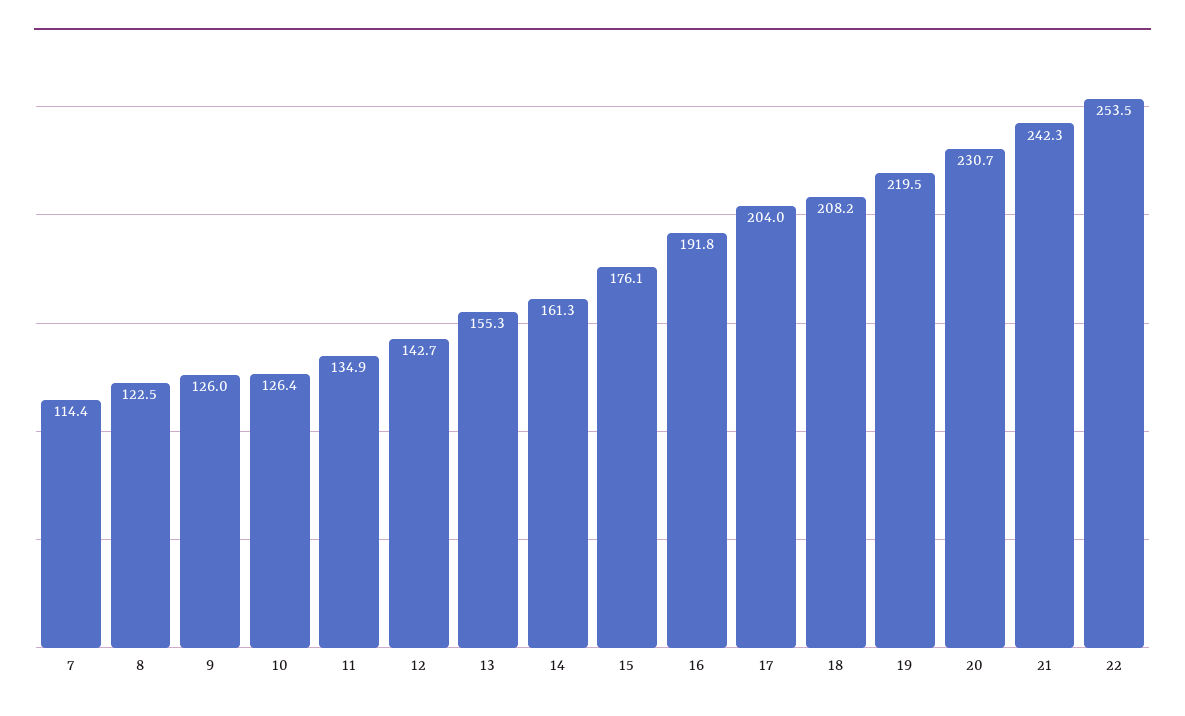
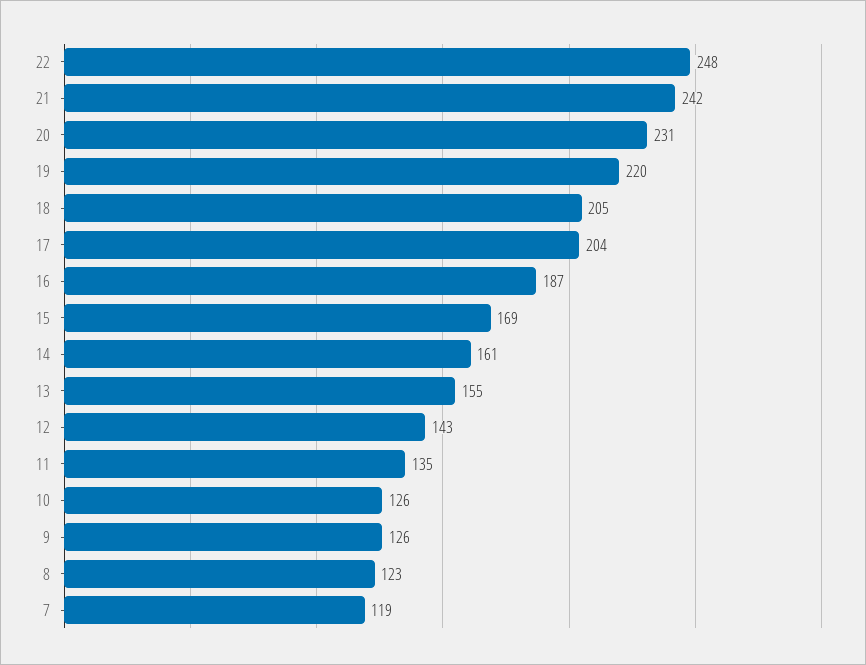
7: 114.4 -> 119
15: 176.1 -> 169
16: 191.8 -> 187
18: 208.2 -> 205
22: 253.5 -> 248

